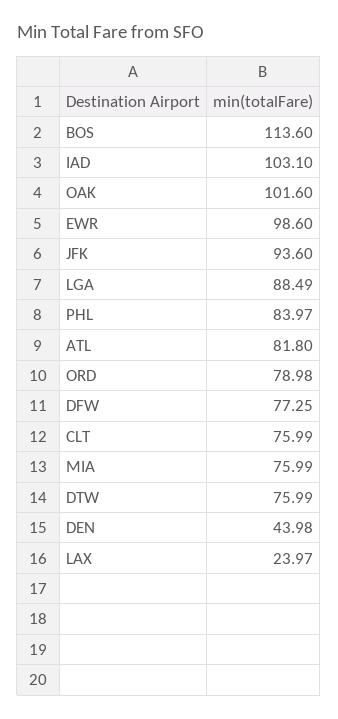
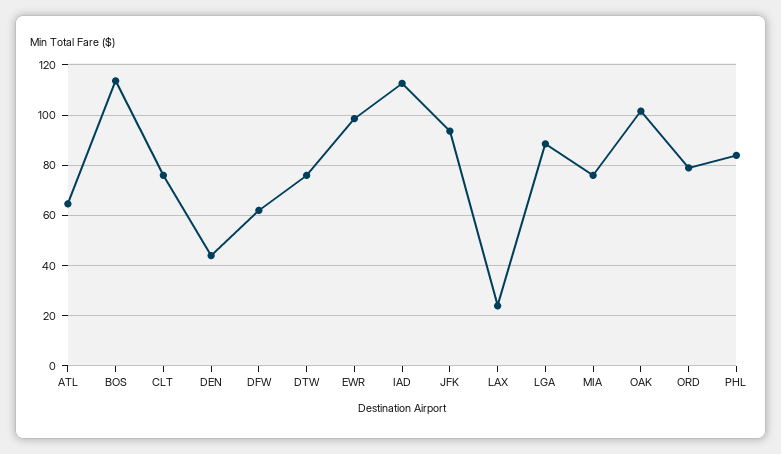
IAD: 103.1 -> 112.5
ATL: 81.8 -> 65
DFW: 77.25 -> 62.5

